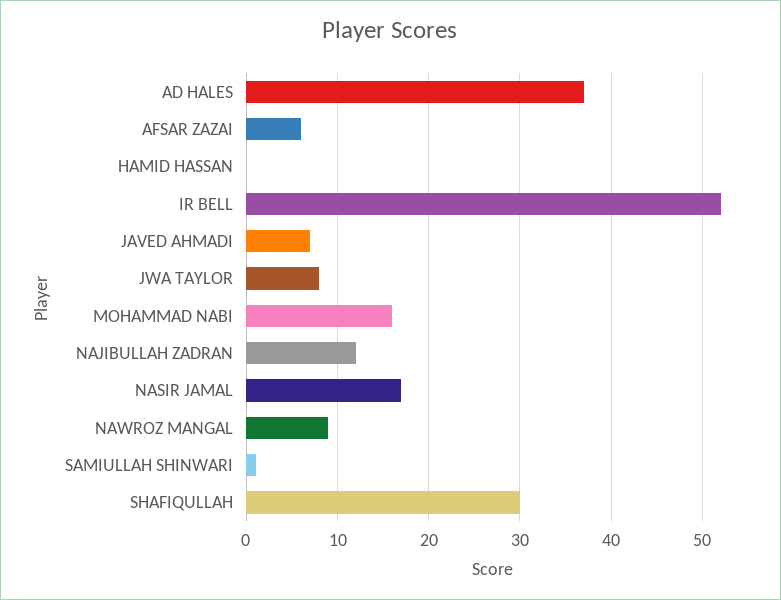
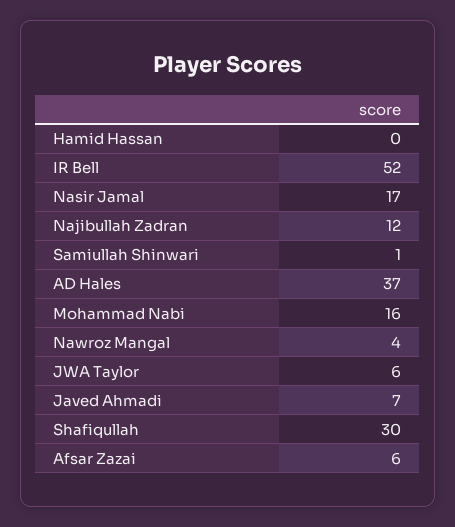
JWA TAYLOR: 8 -> 6
NAWROZ MANGAL: 9 -> 4

